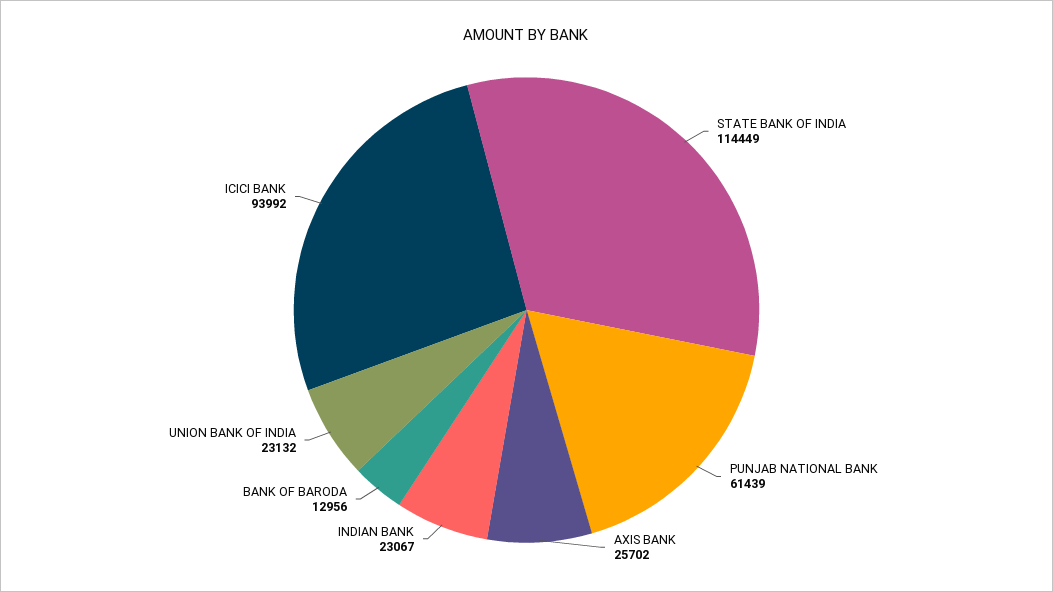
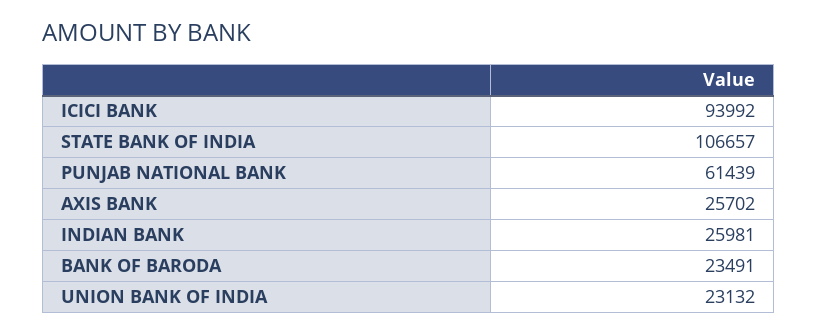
STATE BANK OF INDIA: 114449 -> 106657
INDIAN BANK: 23067 -> 25981
BANK OF BARODA: 12956 -> 23491

